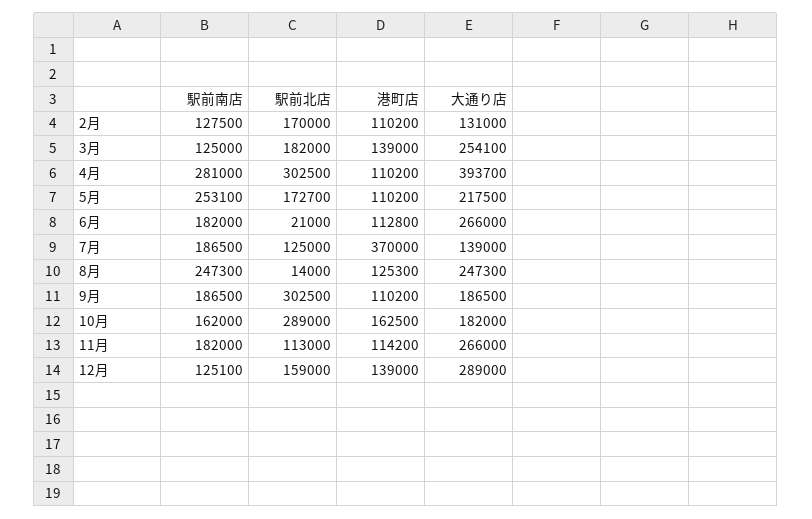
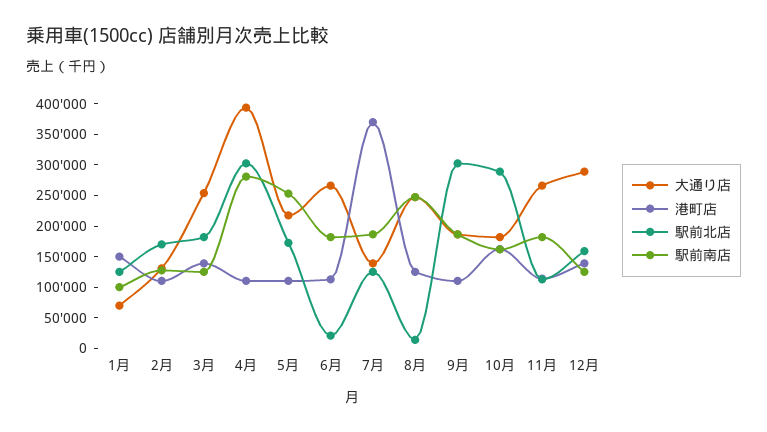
大通り店, 1月: none -> 75000
港町店, 1月: none -> 150000
駅前北店, 1月: none -> 125000
駅前南店, 1月: none -> 100000

